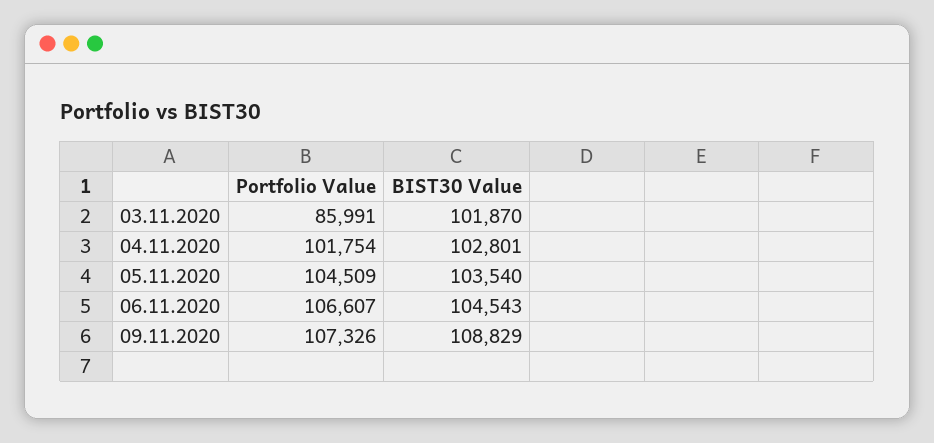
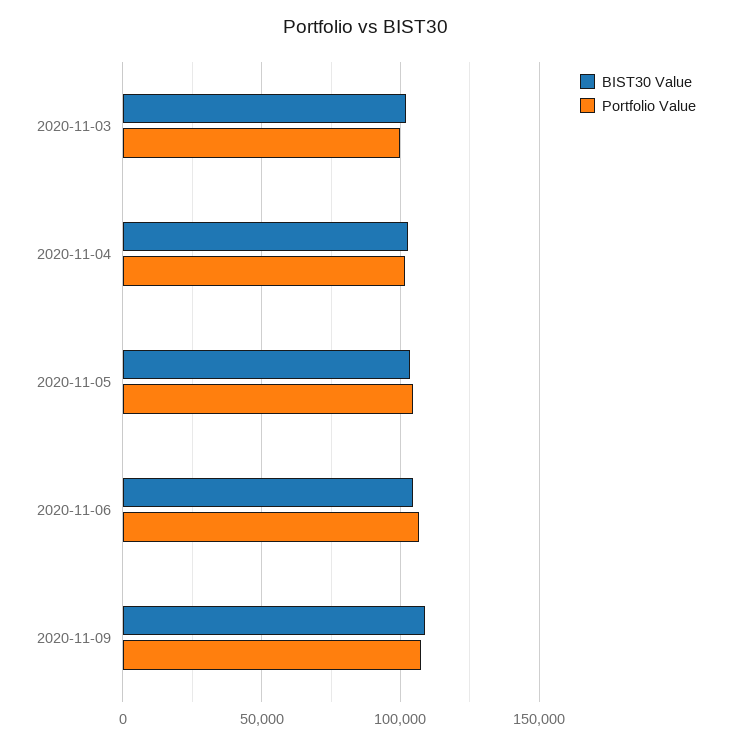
Portfolio Value, 03.11.2020: 85991 -> 100000

